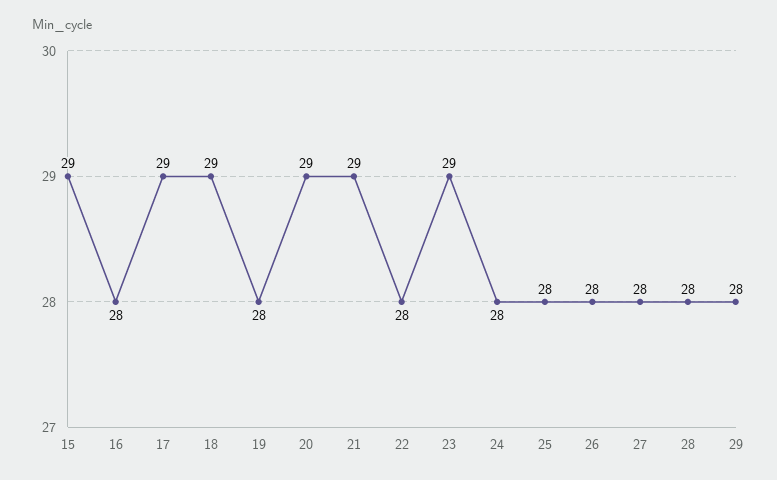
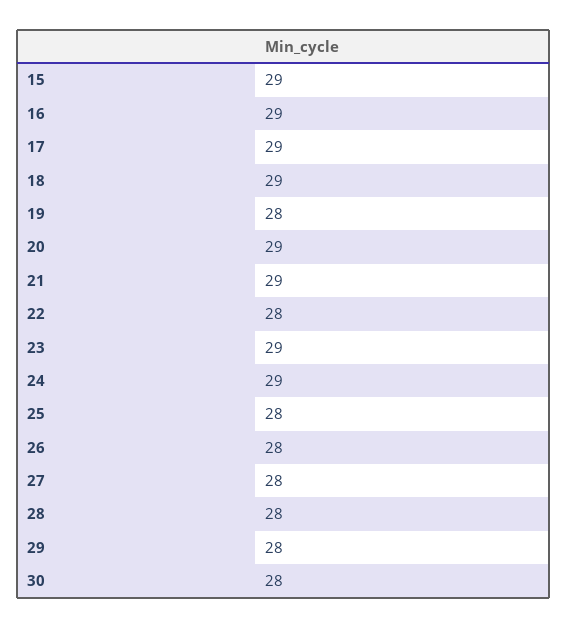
16: 28 -> 29
24: 28 -> 29
30: none -> 28

